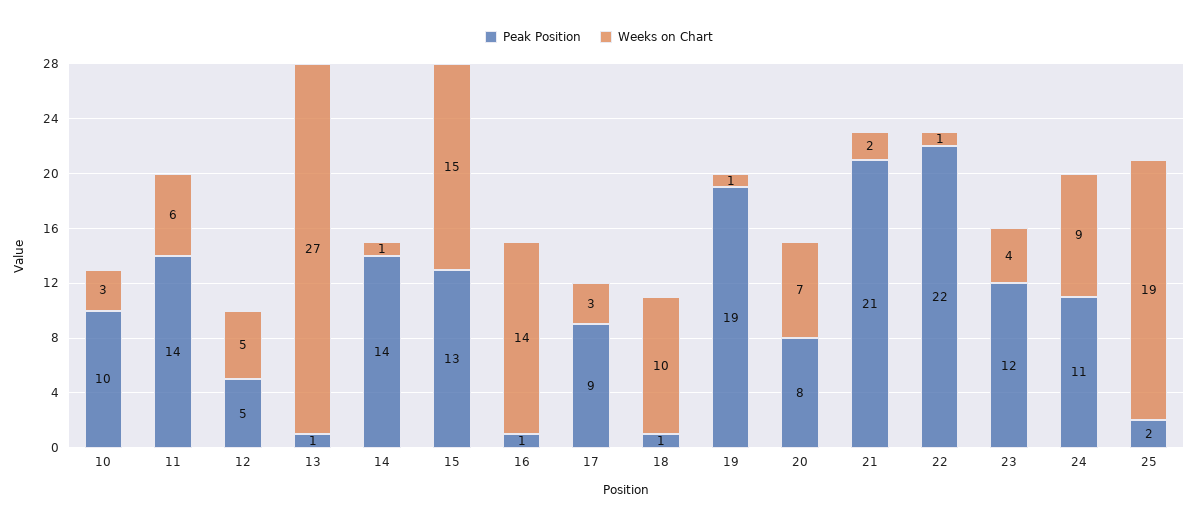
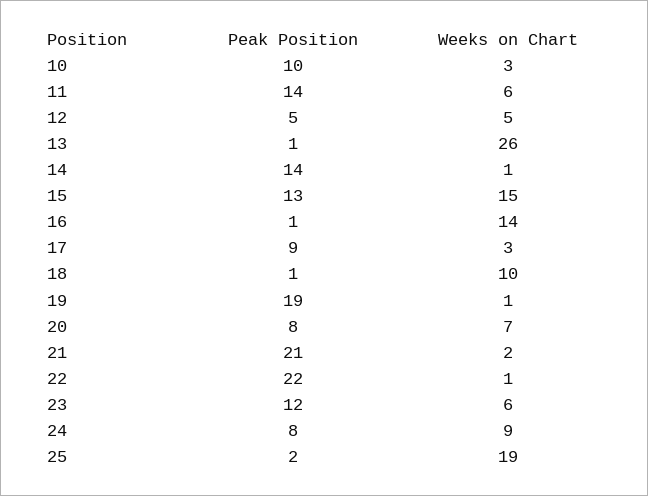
Weeks on Chart, 13: 27 -> 26
Weeks on Chart, 23: 4 -> 6
Peak Position, 24: 11 -> 8

